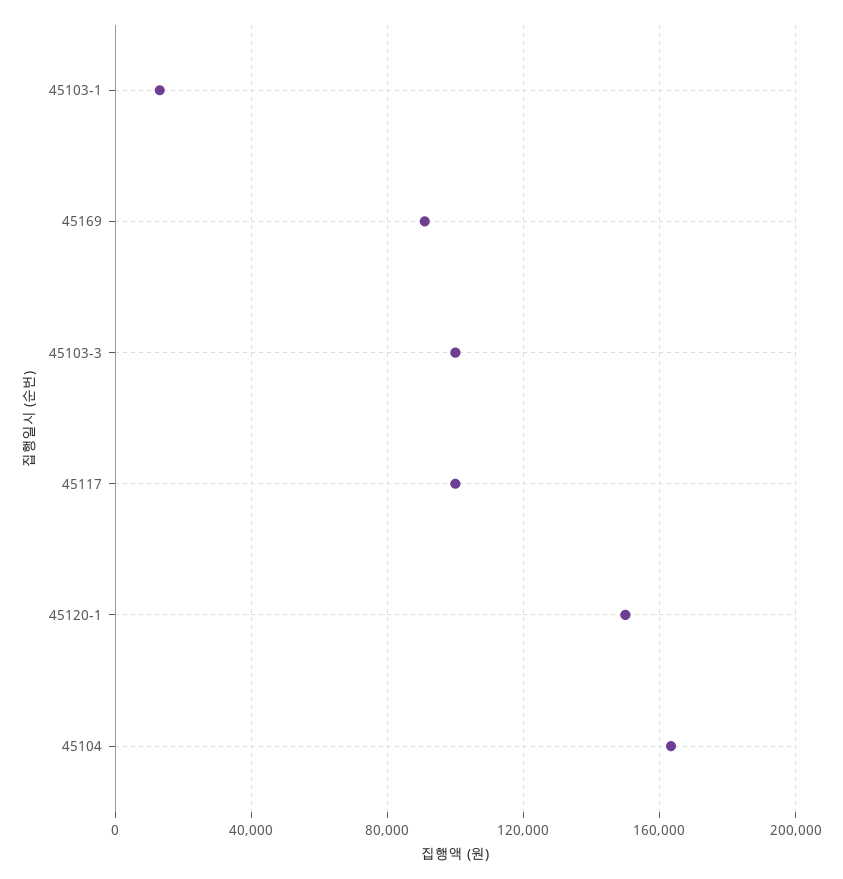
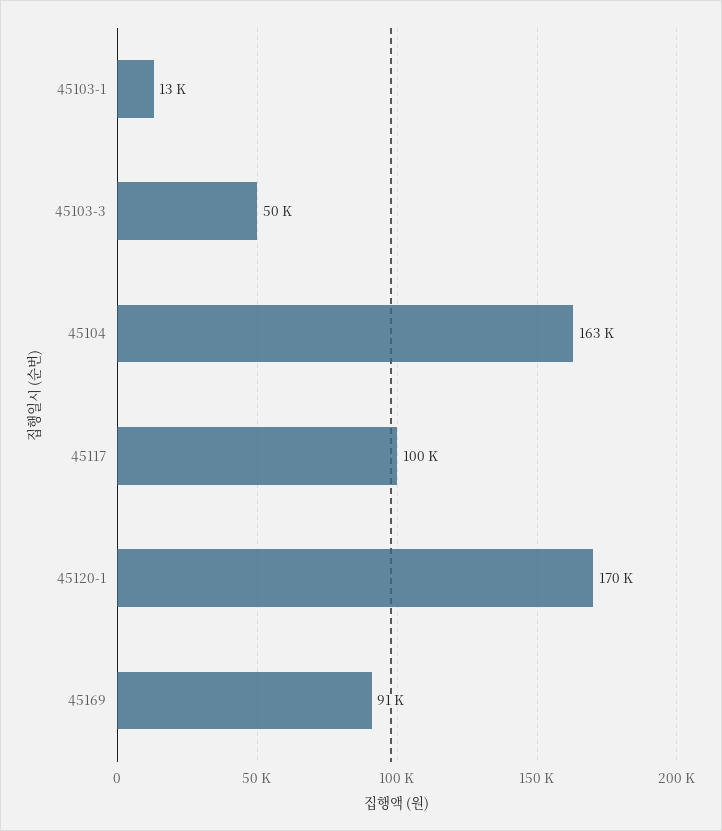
45103-3: 100000 -> 50000
45120-1: 150000 -> 170000

